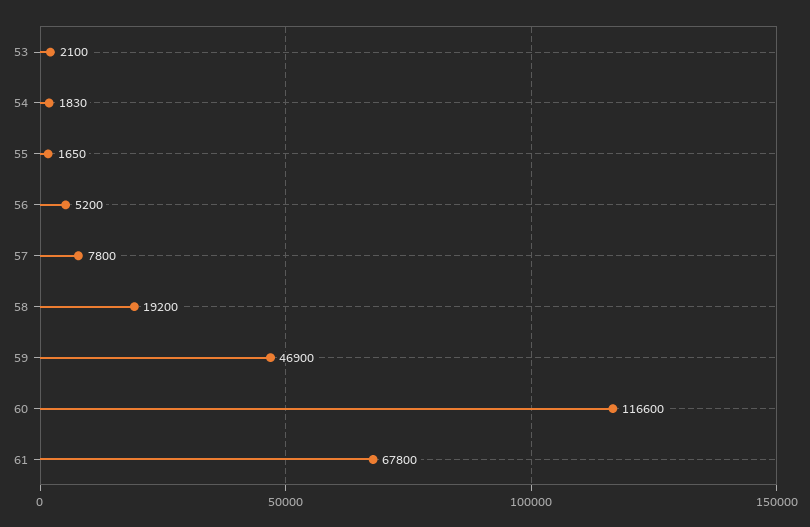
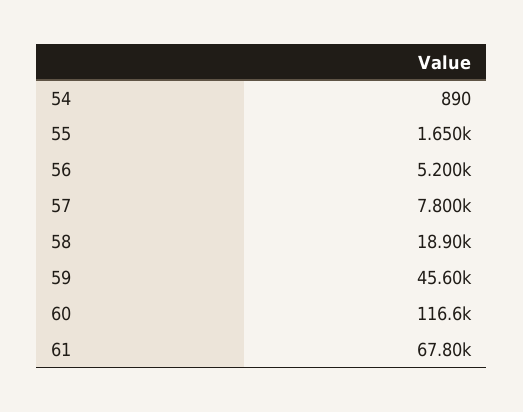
53: 2100 -> none
54: 1830 -> 890
58: 19200 -> 18900
59: 46900 -> 45600

